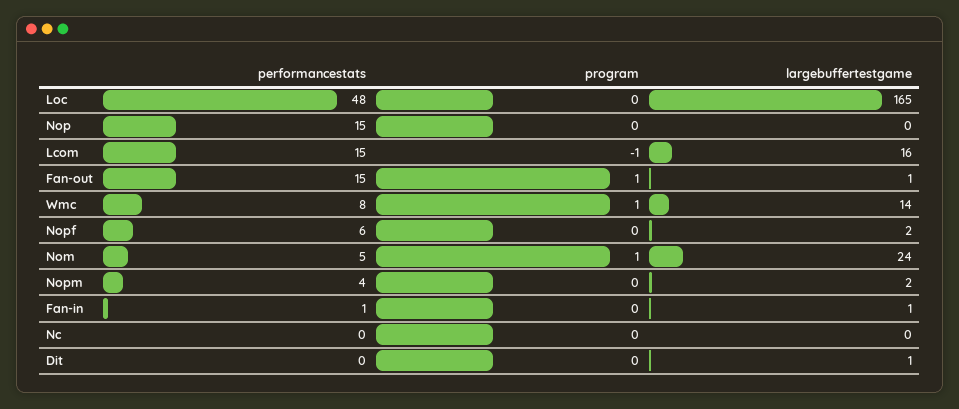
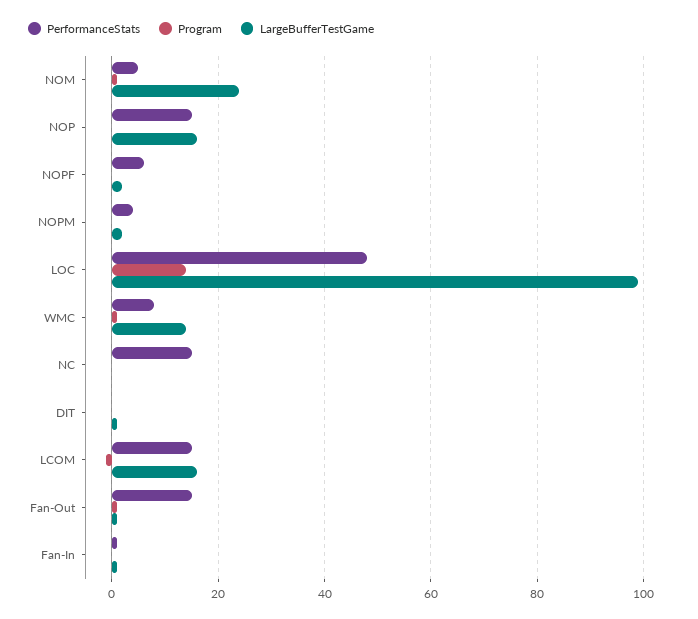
program, Loc: 0 -> 15
largebuffertestgame, Loc: 165 -> 100
largebuffertestgame, Nop: 0 -> 15
performancestats, Nc: 0 -> 15

